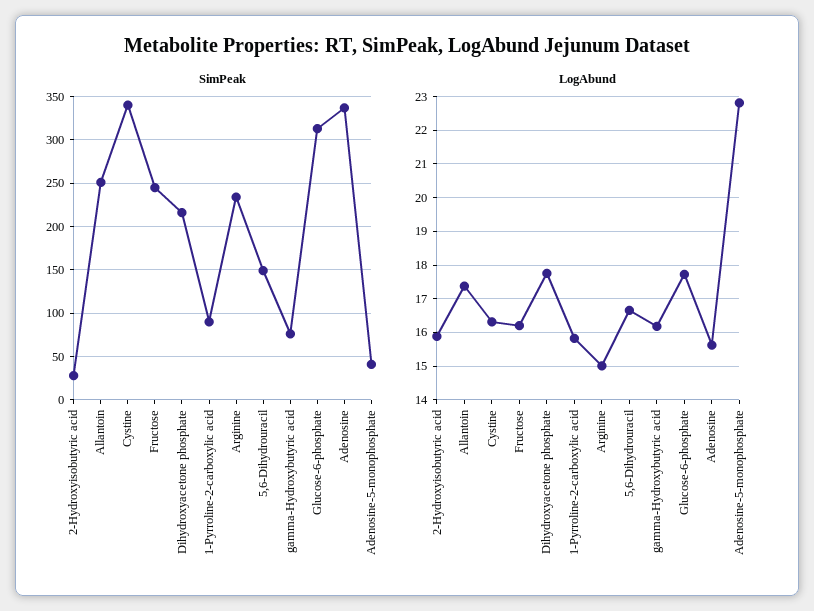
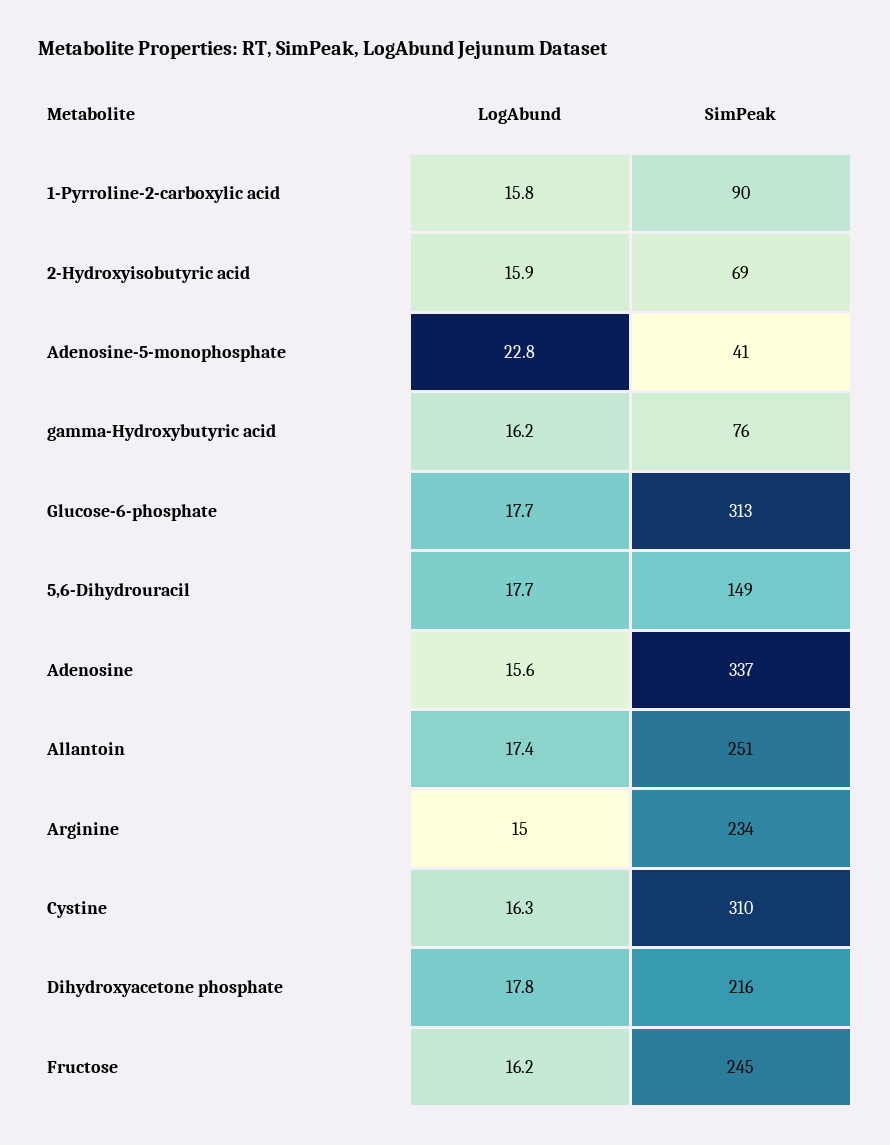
SimPeak, 2-Hydroxyisobutyric acid: 30 -> 69
SimPeak, Cystine: 340 -> 310
LogAbund, 5,6-Dihydrouracil: 16.6 -> 17.7

